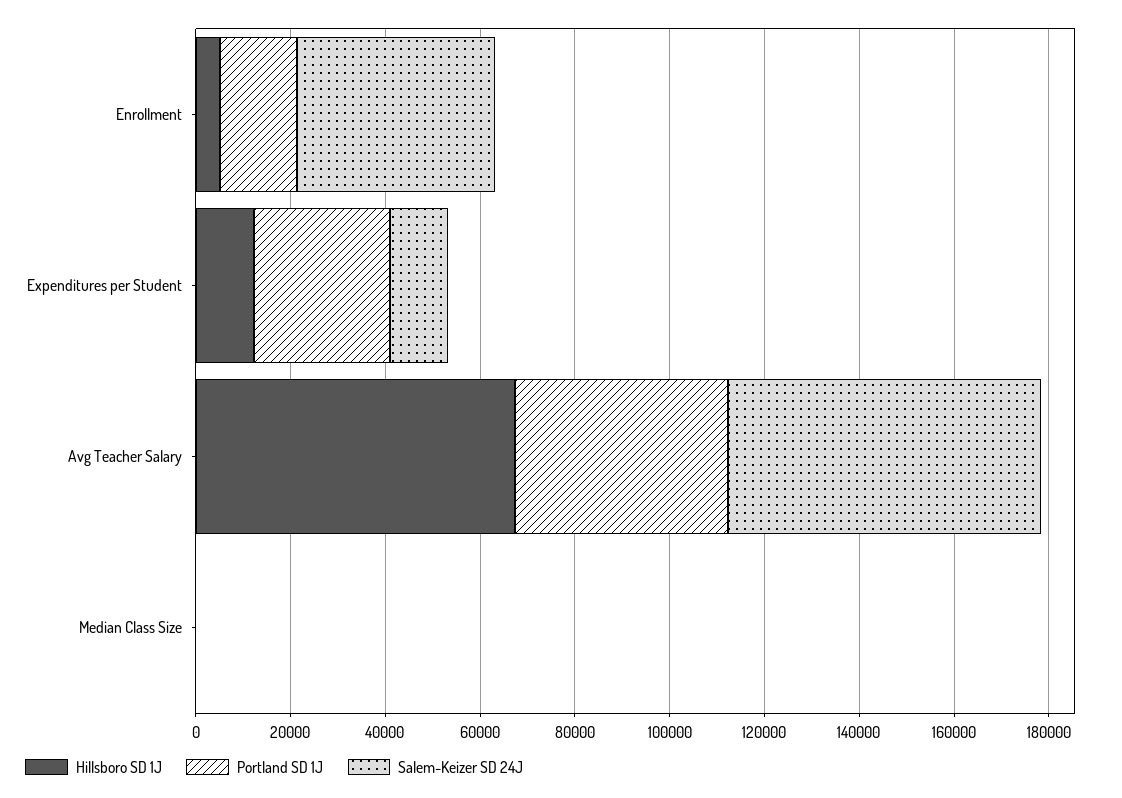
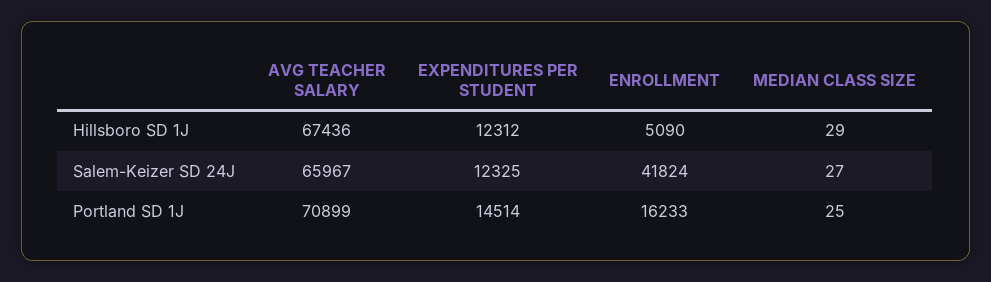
Portland SD 1J, Expenditures per Student: 30000 -> 14514
Portland SD 1J, Avg Teacher Salary: 45000 -> 70899

